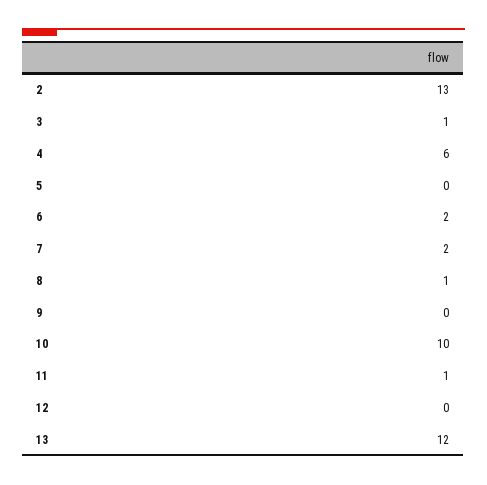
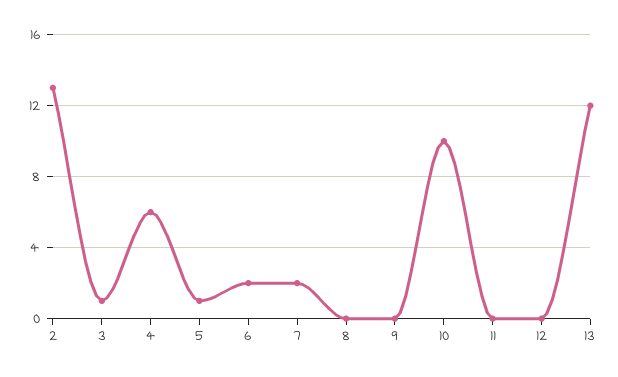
5: 0 -> 1
8: 1 -> 0
11: 1 -> 0

